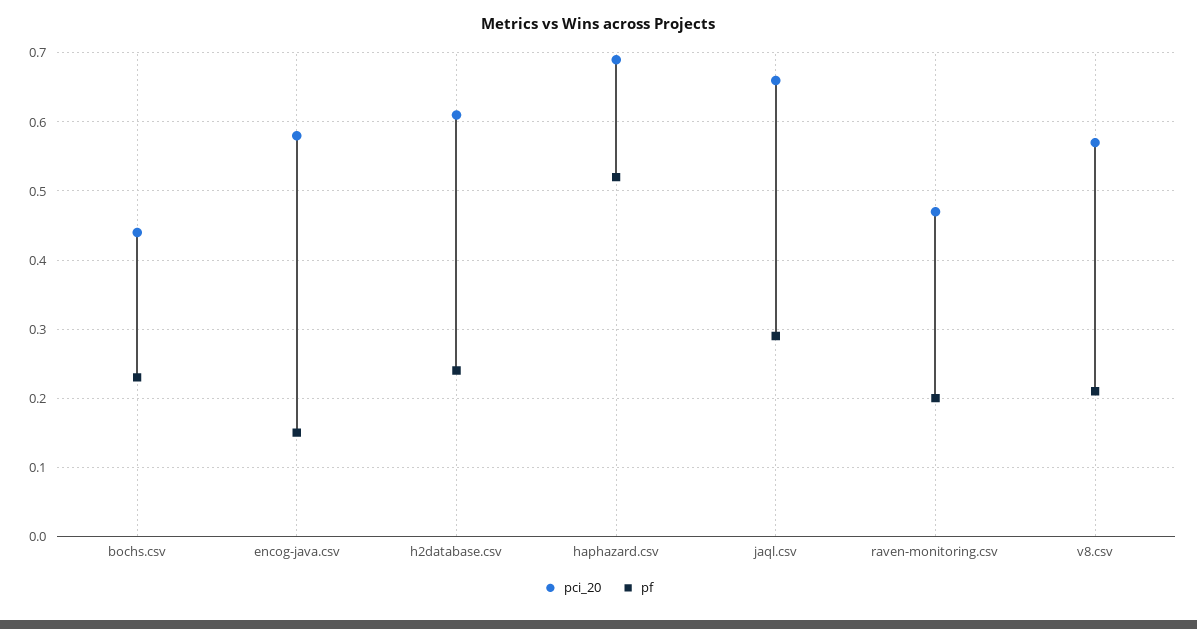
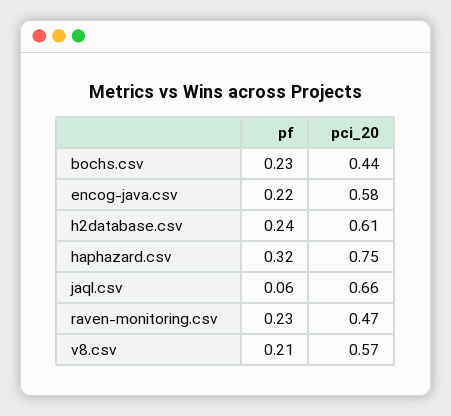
pf, encog-java.csv: 0.15 -> 0.22
pci_20, haphazard.csv: 0.69 -> 0.75
pf, haphazard.csv: 0.52 -> 0.32
pf, jaql.csv: 0.29 -> 0.06
pf, raven-monitoring.csv: 0.2 -> 0.23

